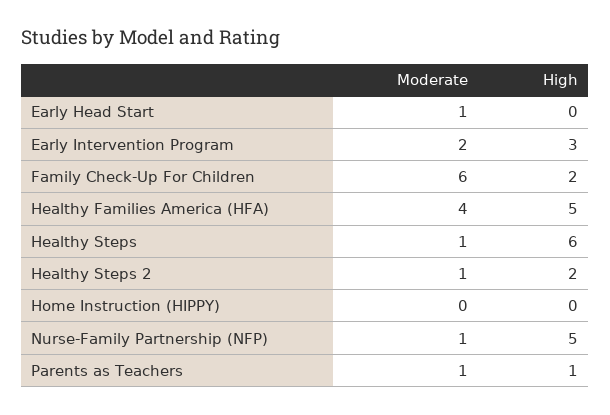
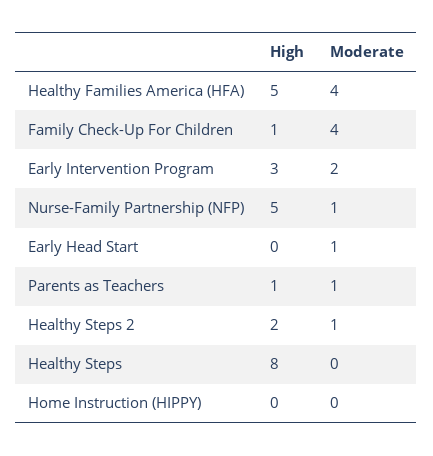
Moderate, Family Check-Up For Children: 6 -> 4
High, Family Check-Up For Children: 2 -> 1
Moderate, Healthy Steps: 1 -> 0
High, Healthy Steps: 6 -> 8

